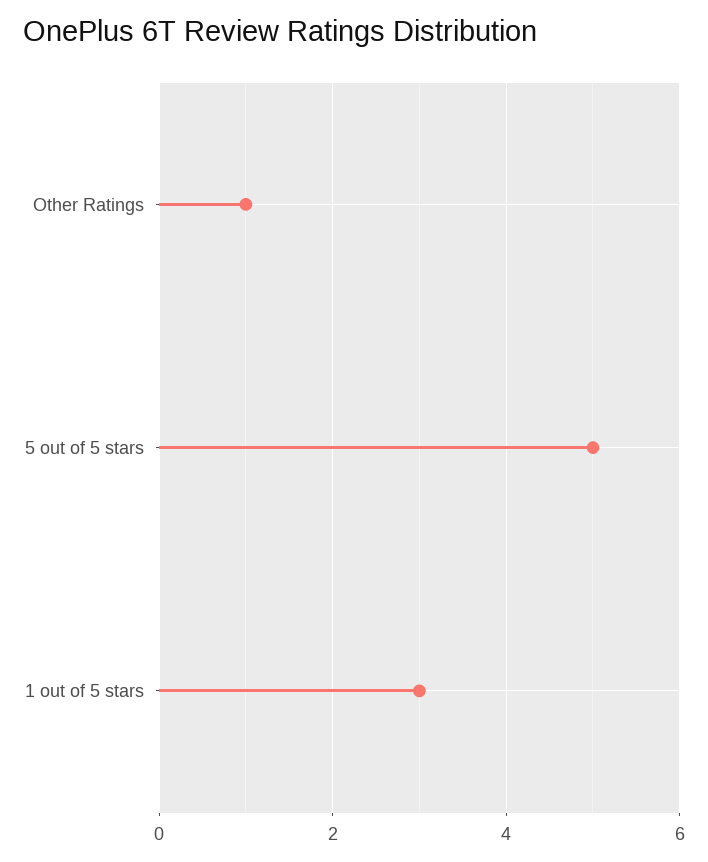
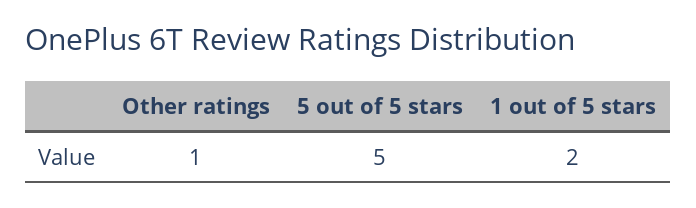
1 out of 5 stars: 3 -> 2

